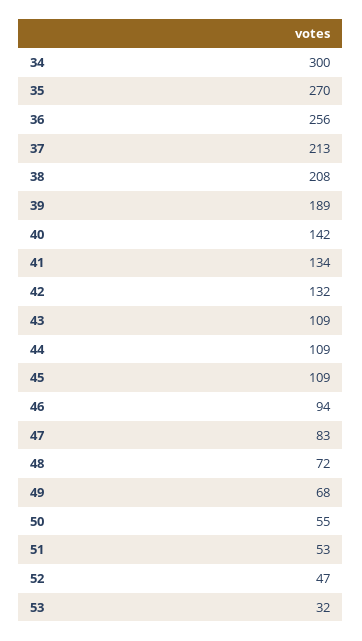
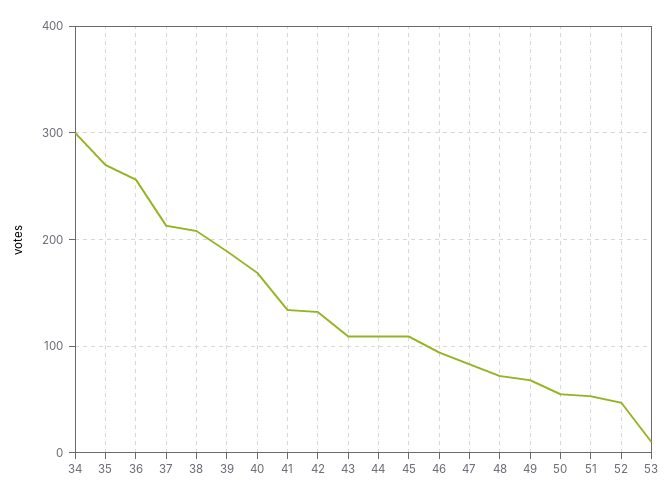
40: 142 -> 170
53: 32 -> 10

